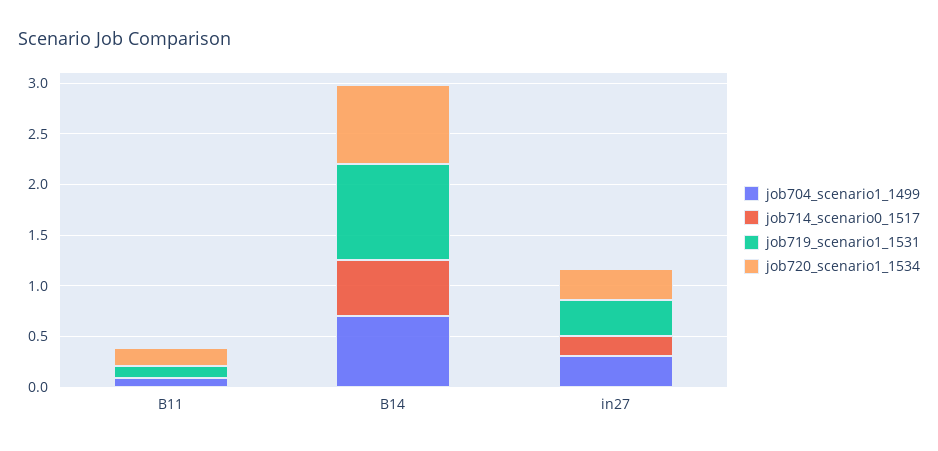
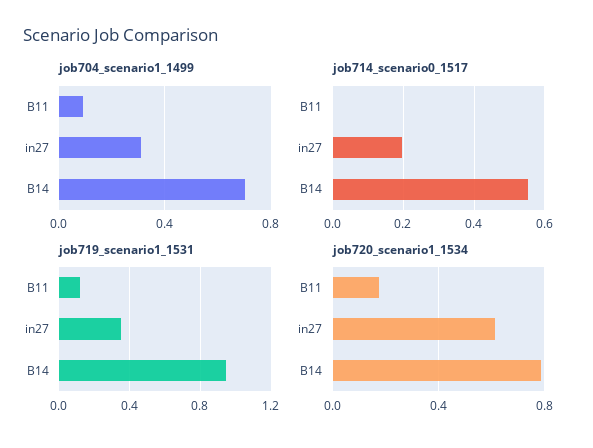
job720_scenario1_1534, in27: 0.3 -> 0.6

